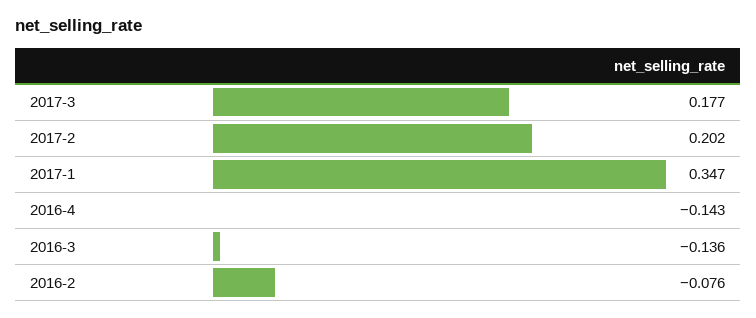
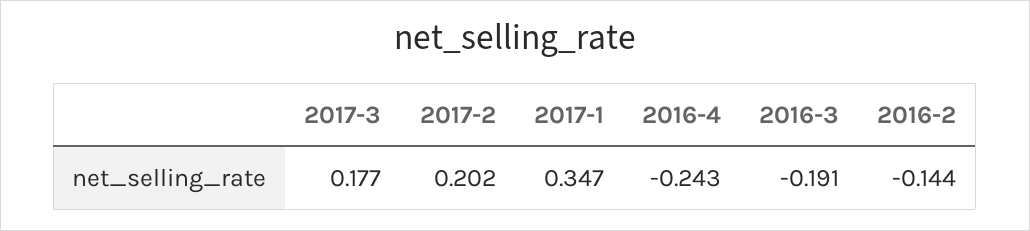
2016-4: -0.143 -> -0.243
2016-3: -0.136 -> -0.191
2016-2: -0.076 -> -0.144

